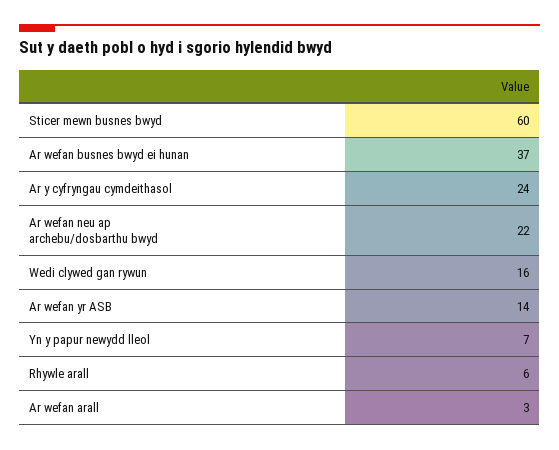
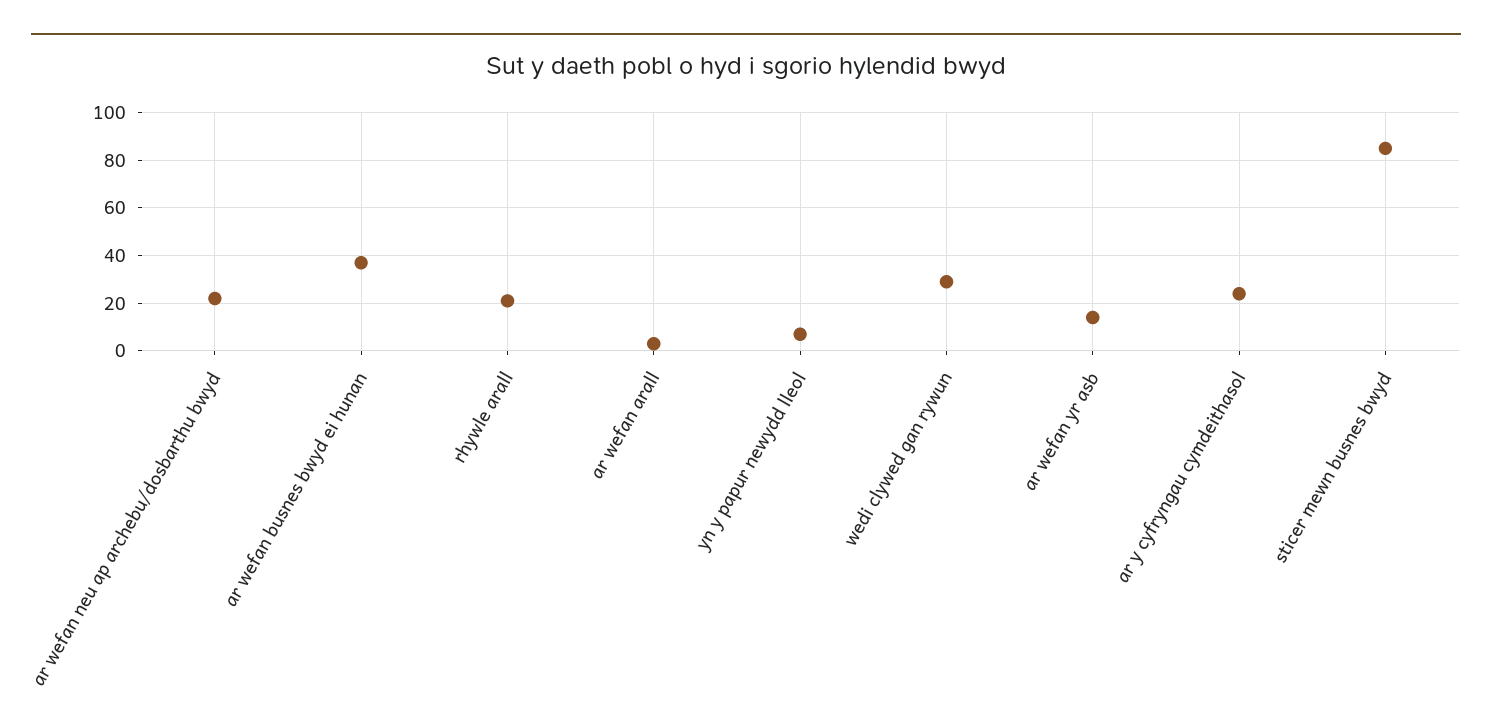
Sticer mewn busnes bwyd: 60 -> 85
Wedi clywed gan rywun: 16 -> 30
Rhywle arall: 6 -> 20

